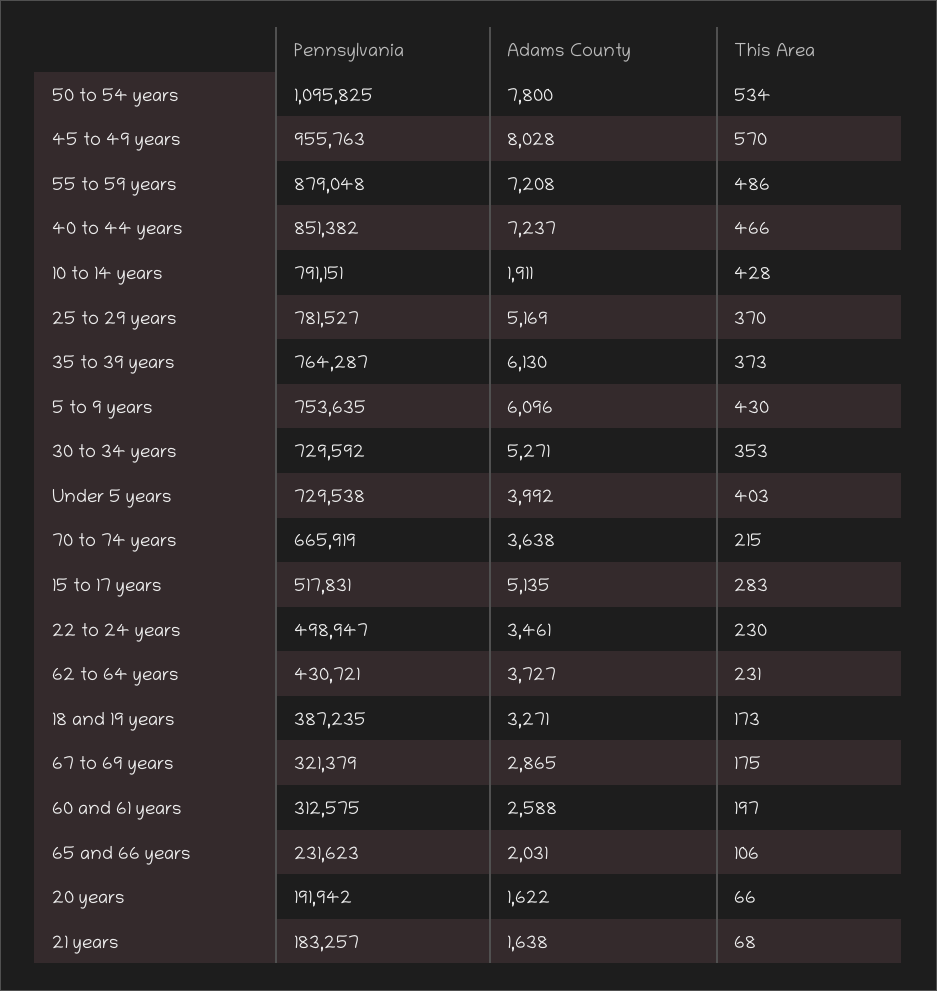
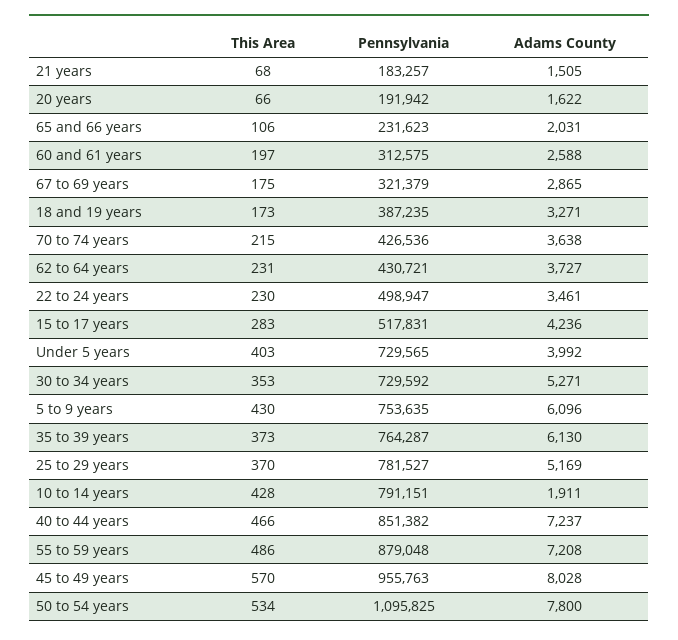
Pennsylvania, Under 5 years: 729538 -> 729565
Pennsylvania, 70 to 74 years: 665919 -> 426536
Adams County, 15 to 17 years: 5135 -> 4236
Adams County, 21 years: 1638 -> 1505

